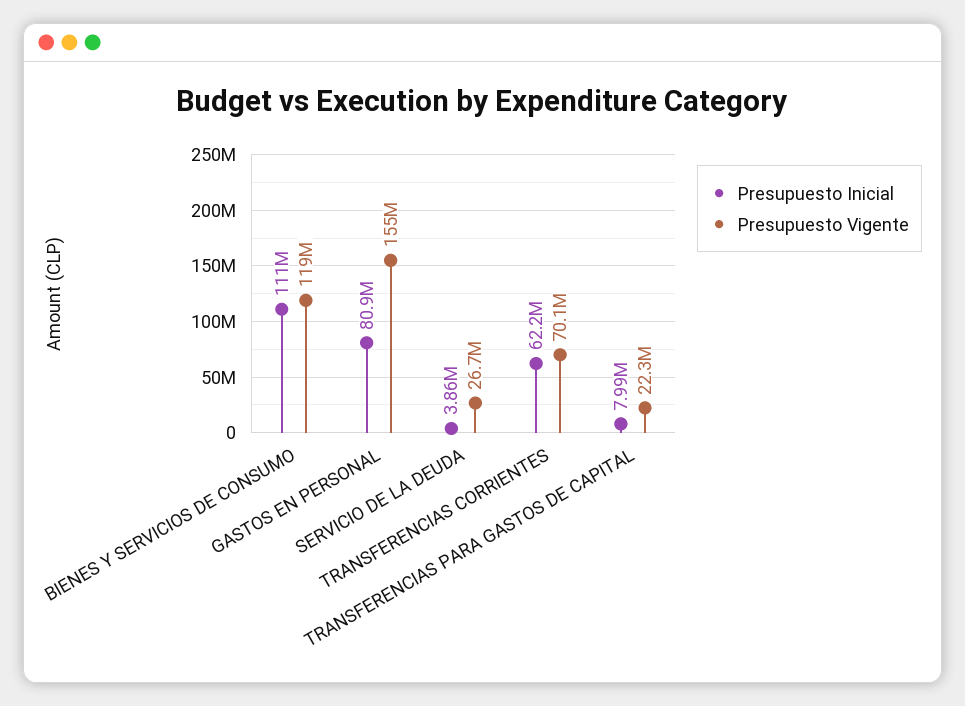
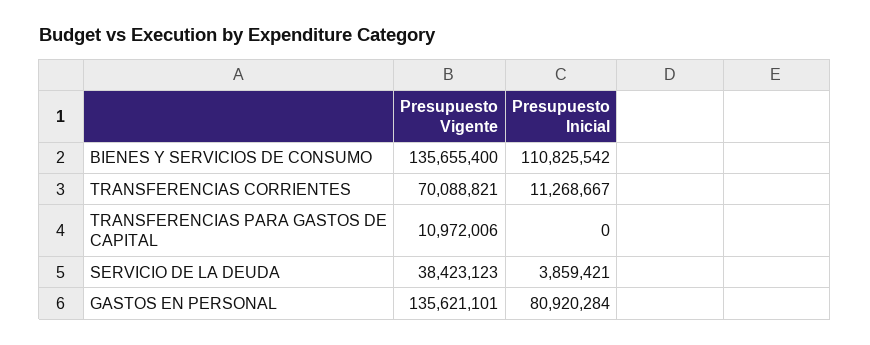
Presupuesto Vigente, BIENES Y SERVICIOS DE CONSUMO: 119000000 -> 135655400
Presupuesto Vigente, GASTOS EN PERSONAL: 155000000 -> 135621101
Presupuesto Vigente, SERVICIO DE LA DEUDA: 26700000 -> 38423123
Presupuesto Inicial, TRANSFERENCIAS CORRIENTES: 62200000 -> 11268667
Presupuesto Inicial, TRANSFERENCIAS PARA GASTOS DE CAPITAL: 7990000 -> 0
Presupuesto Vigente, TRANSFERENCIAS PARA GASTOS DE CAPITAL: 22300000 -> 10972006

